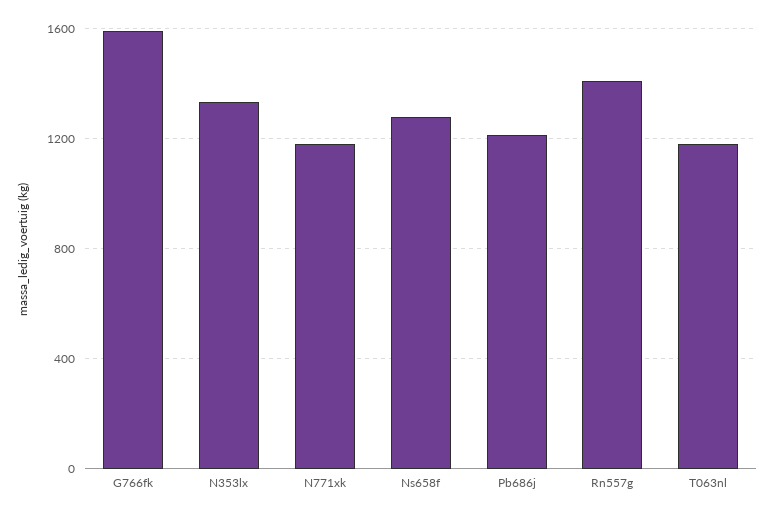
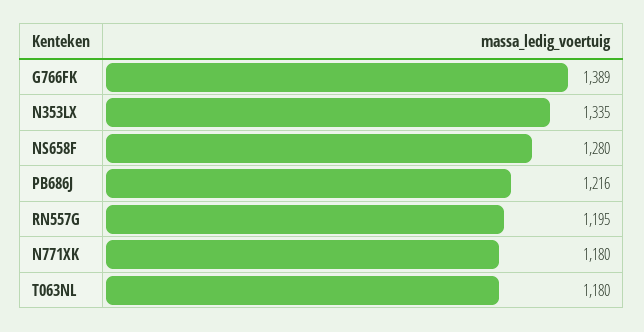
G766fk: 1600 -> 1389
Rn557g: 1400 -> 1195

